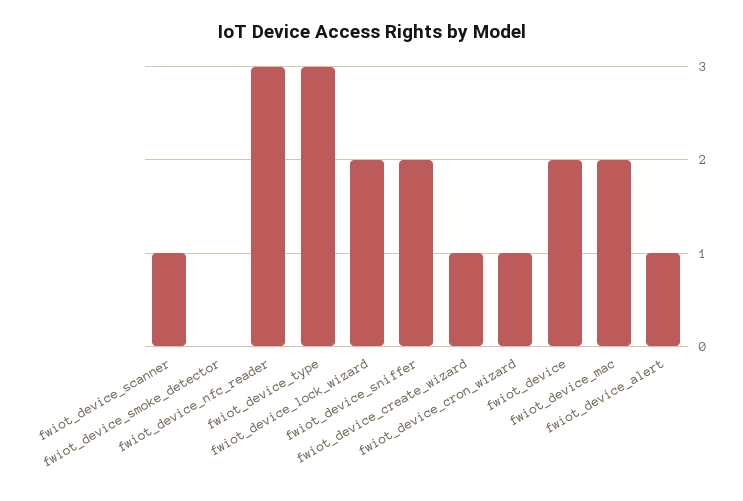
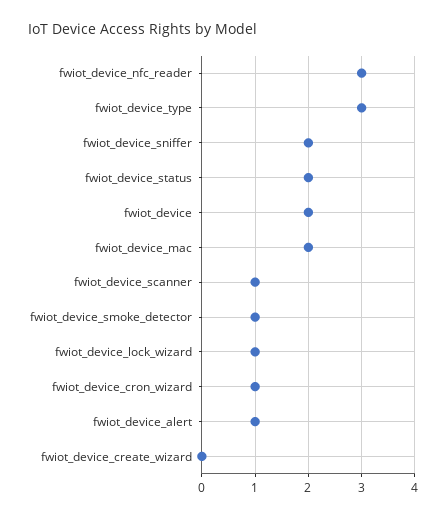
fwiot_device_smoke_detector: 0 -> 1
fwiot_device_lock_wizard: 2 -> 1
fwiot_device_create_wizard: 1 -> 0
fwiot_device_status: none -> 2

